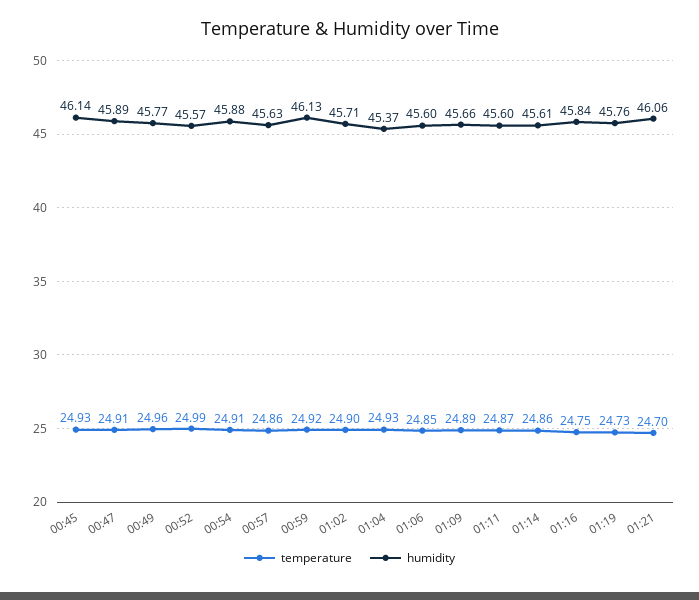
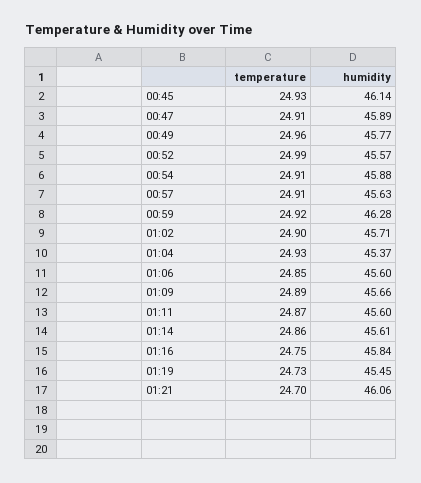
temperature, 00:57: 24.86 -> 24.91
humidity, 00:59: 46.13 -> 46.28
humidity, 01:19: 45.76 -> 45.45

